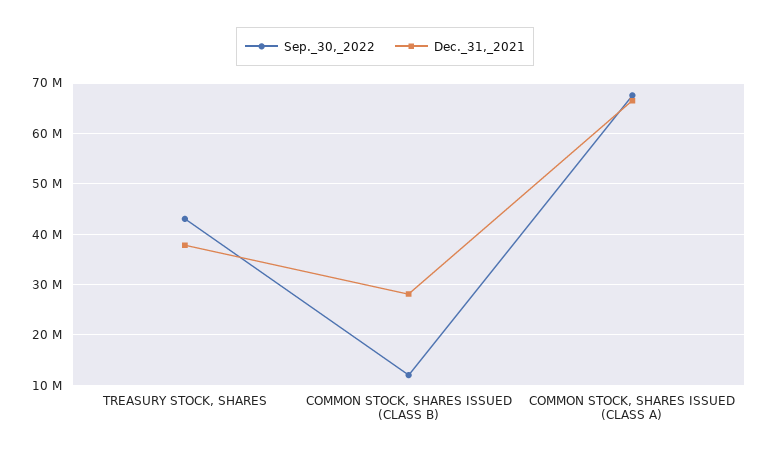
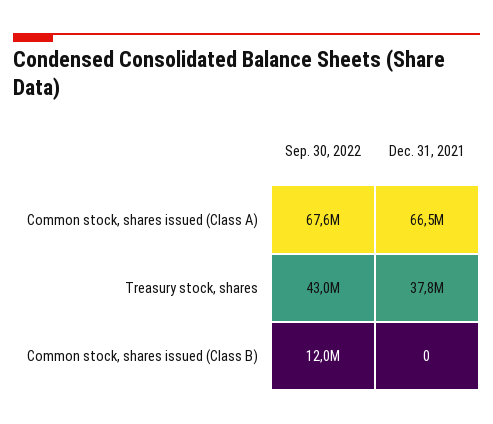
Dec._31,_2021, COMMON STOCK, SHARES ISSUED (CLASS B): 28000000 -> 0

